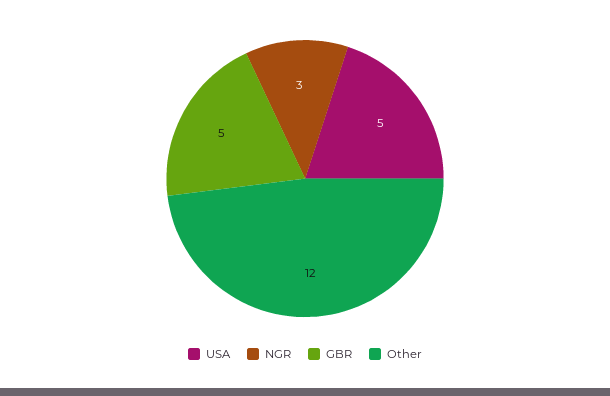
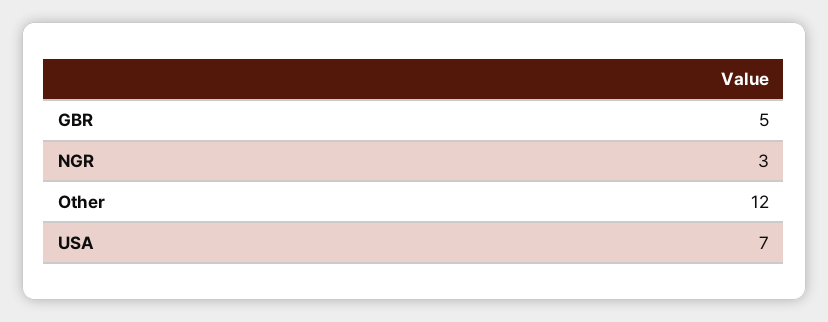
USA: 5 -> 7

